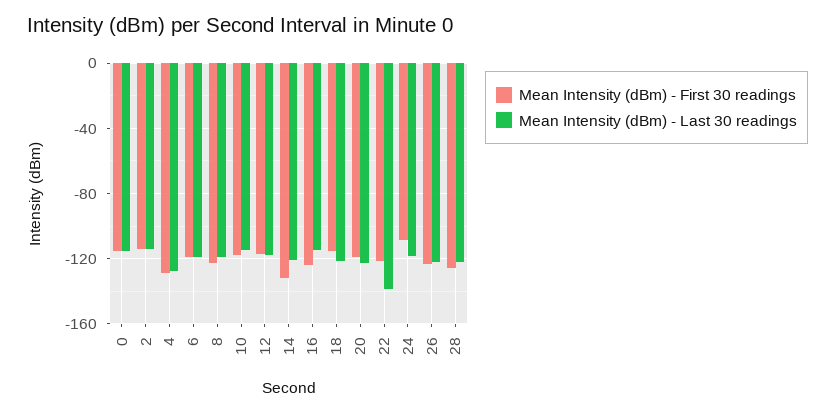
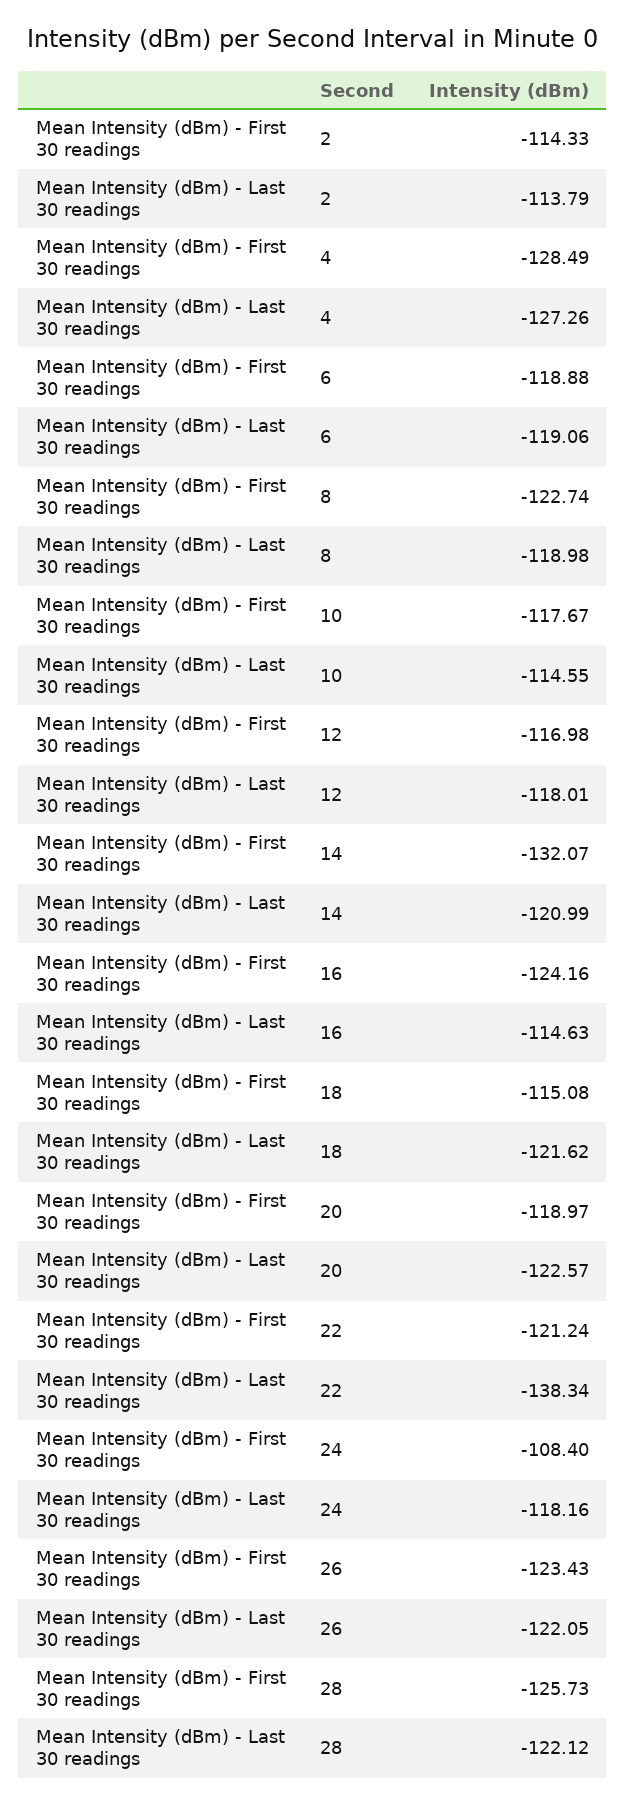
Mean Intensity (dBm) - First 30 readings, 0: -115 -> none
Mean Intensity (dBm) - Last 30 readings, 0: -115 -> none

